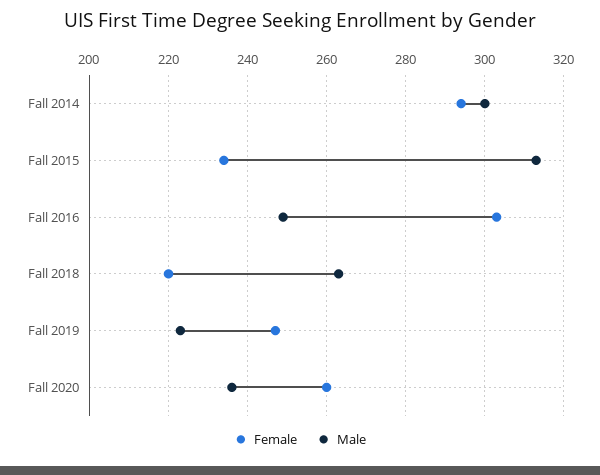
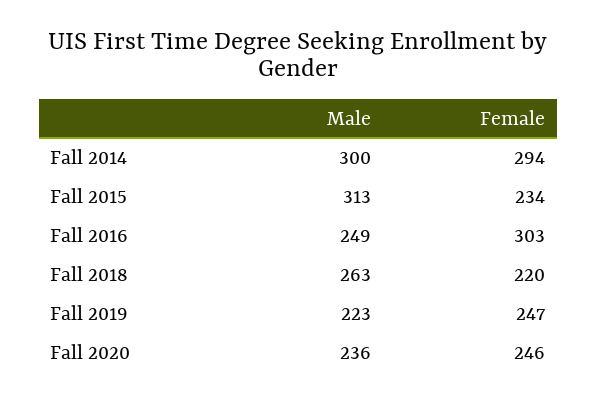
Female, Fall 2020: 260 -> 246

